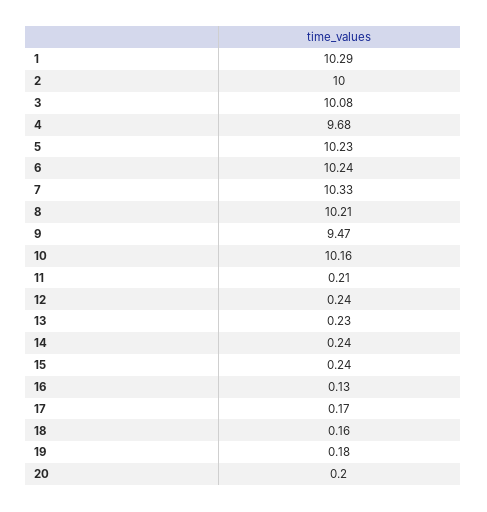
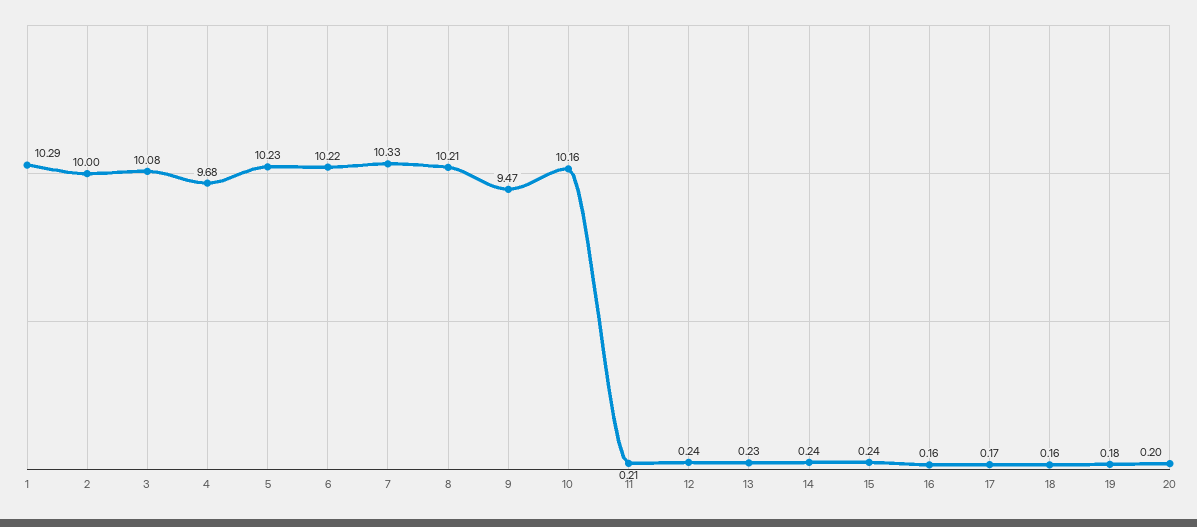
6: 10.24 -> 10.22
16: 0.13 -> 0.16

